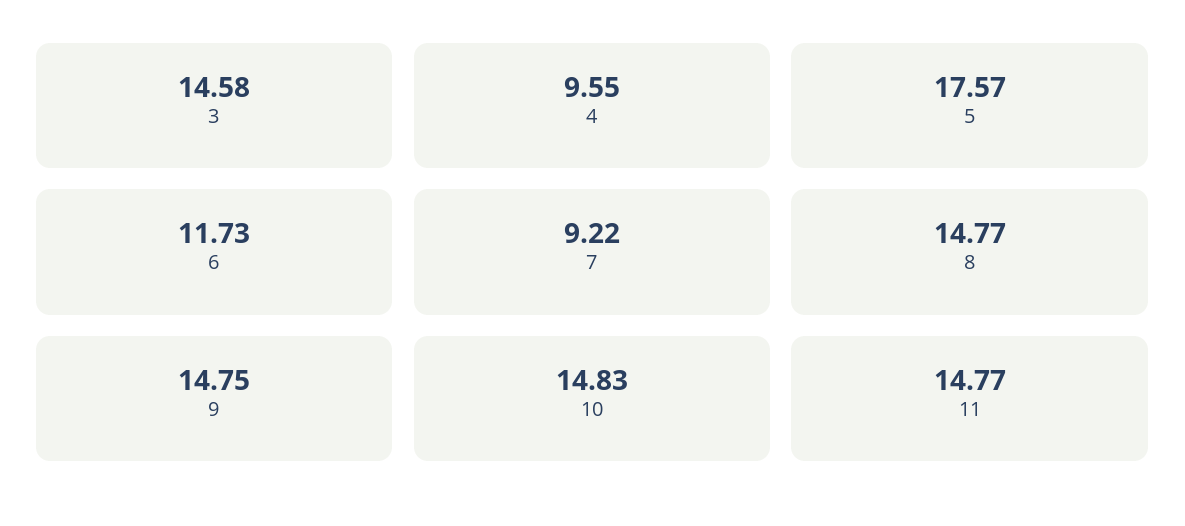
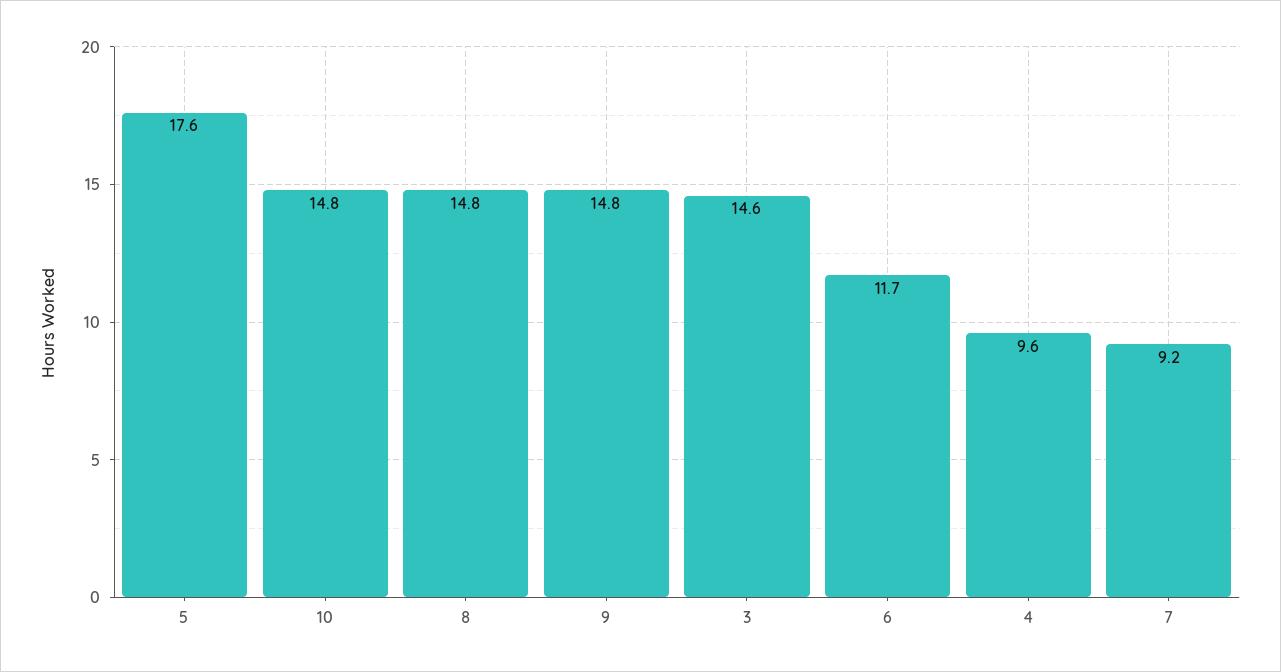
11: 14.77 -> none

